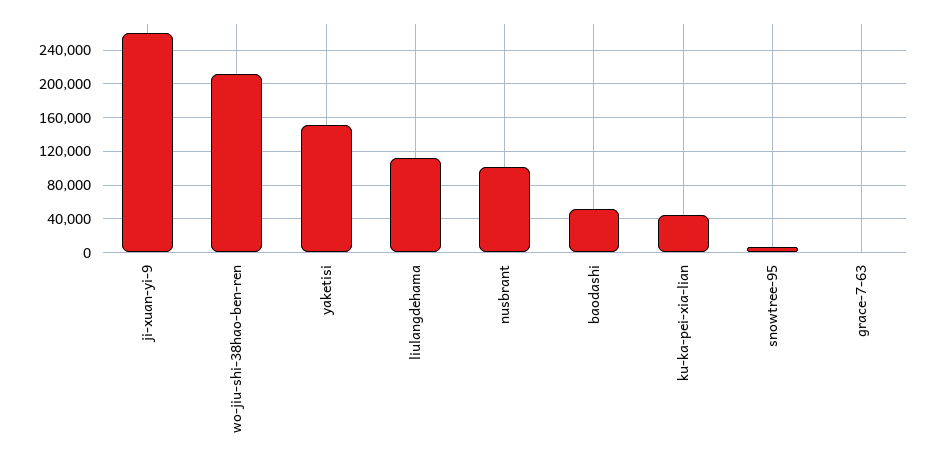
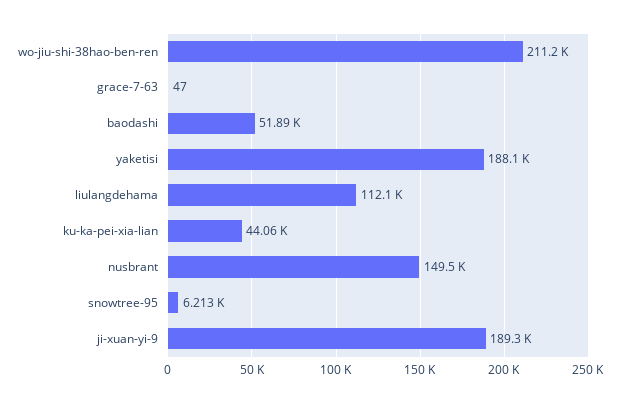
ji-xuan-yi-9: 260000 -> 189300
yaketisi: 150000 -> 188100
nusbrant: 100000 -> 149500

